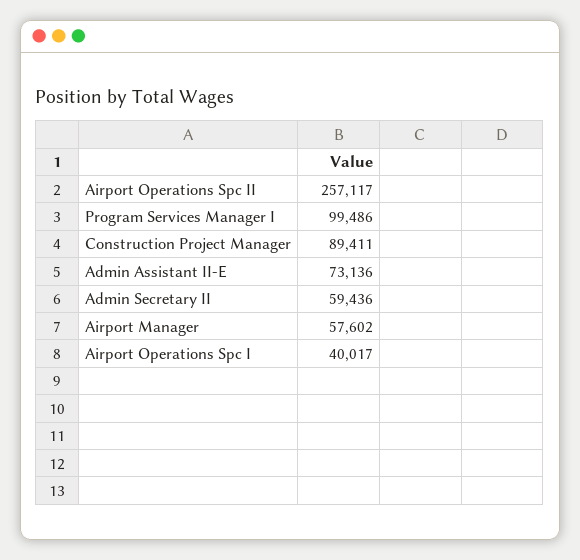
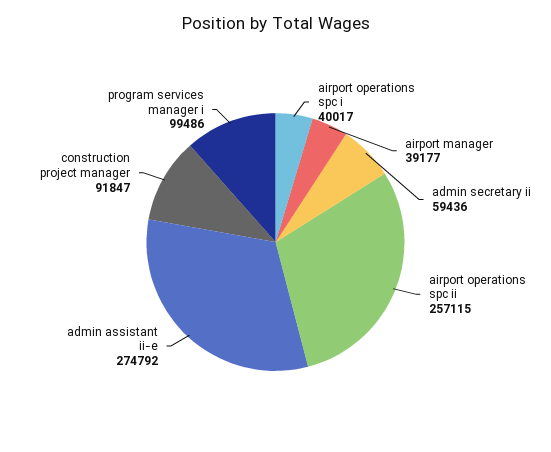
Airport Operations Spc II: 257117 -> 257115
Construction Project Manager: 89411 -> 91847
Admin Assistant II-E: 73136 -> 274792
Airport Manager: 57602 -> 39177

